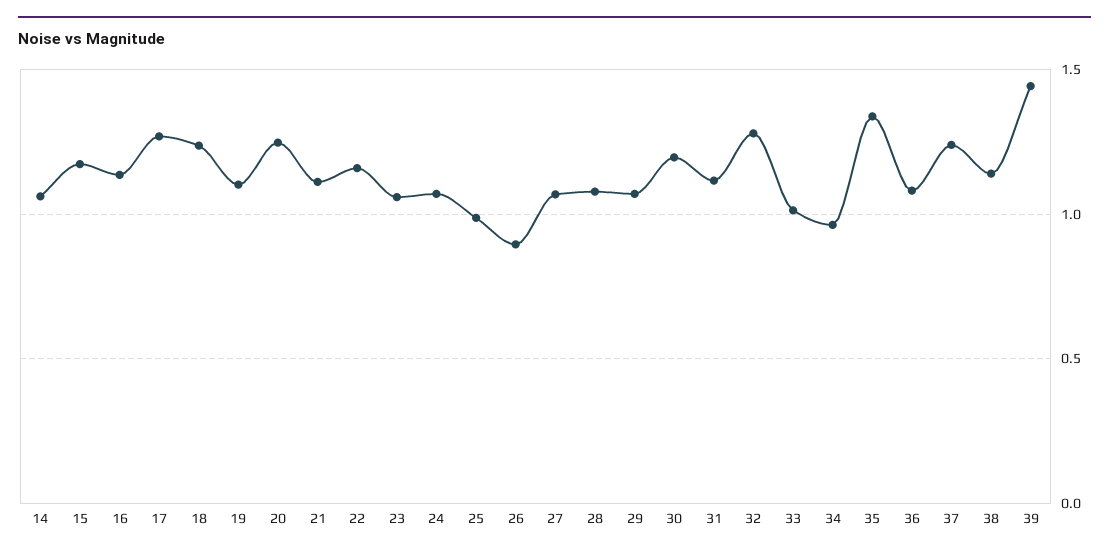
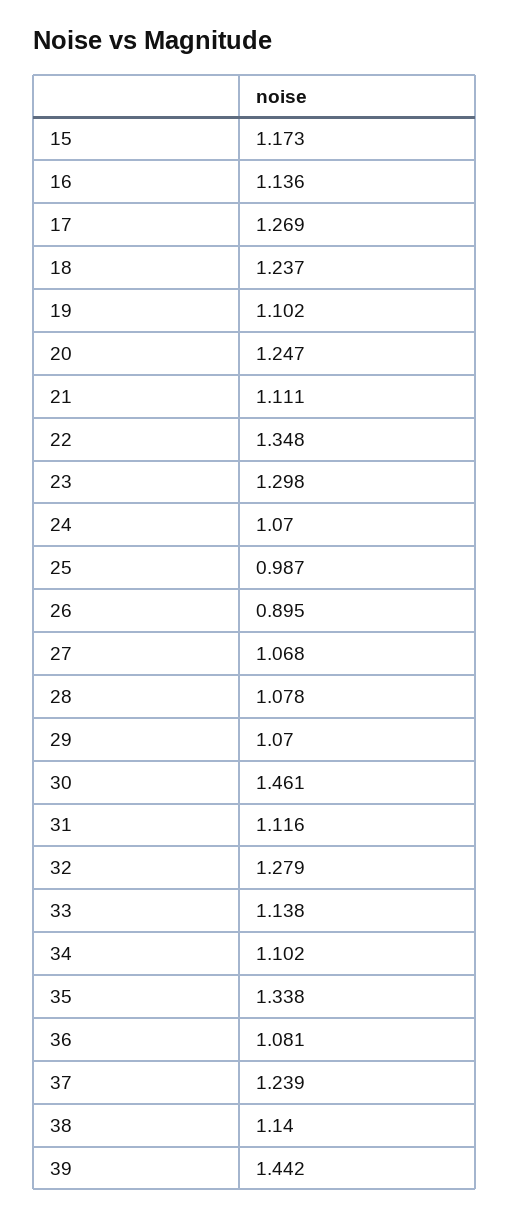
14: 1.05 -> none
22: 1.15 -> 1.348
23: 1.05 -> 1.298
30: 1.2 -> 1.461
33: 1 -> 1.138
34: 0.95 -> 1.102

